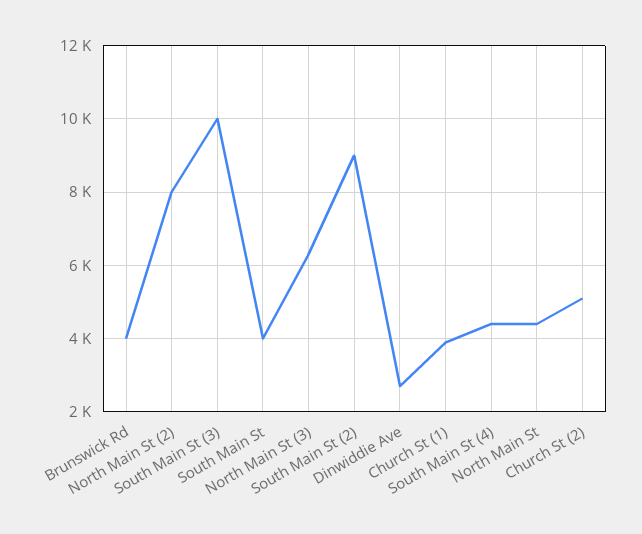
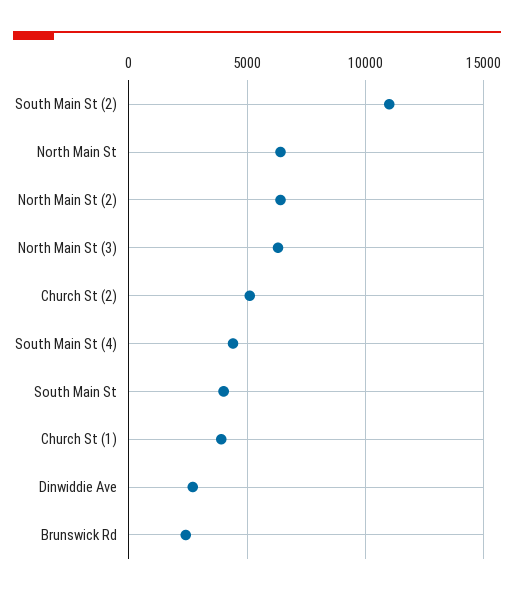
Brunswick Rd: 4000 -> 2500
North Main St (2): 8000 -> 6500
South Main St (3): 10000 -> none
South Main St (2): 9000 -> 11000
North Main St: 4400 -> 6500

